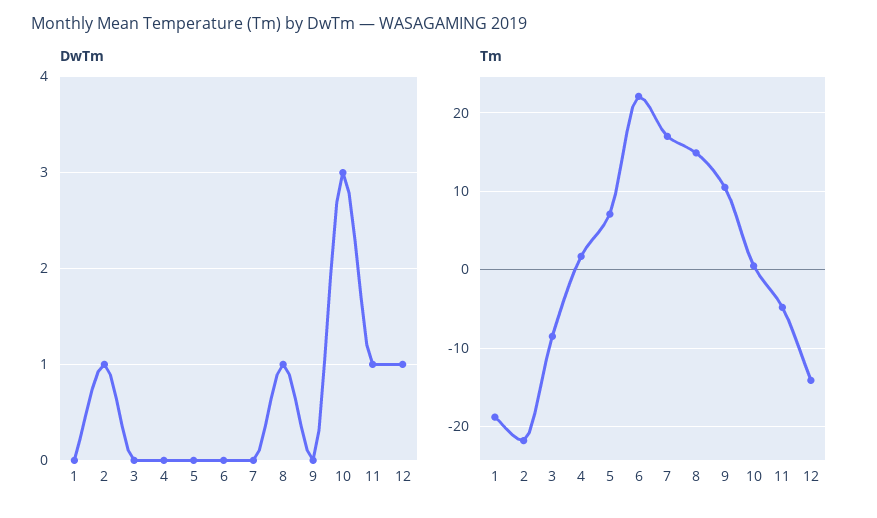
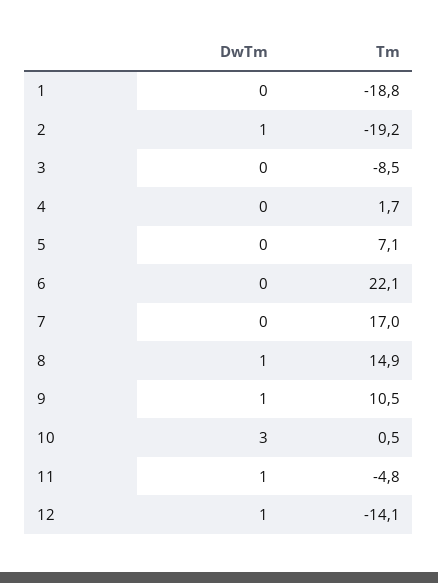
DwTm, 9: 0 -> 1
Tm, 2: -22 -> -19.2

